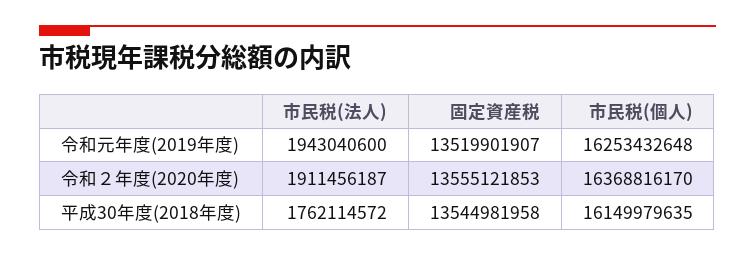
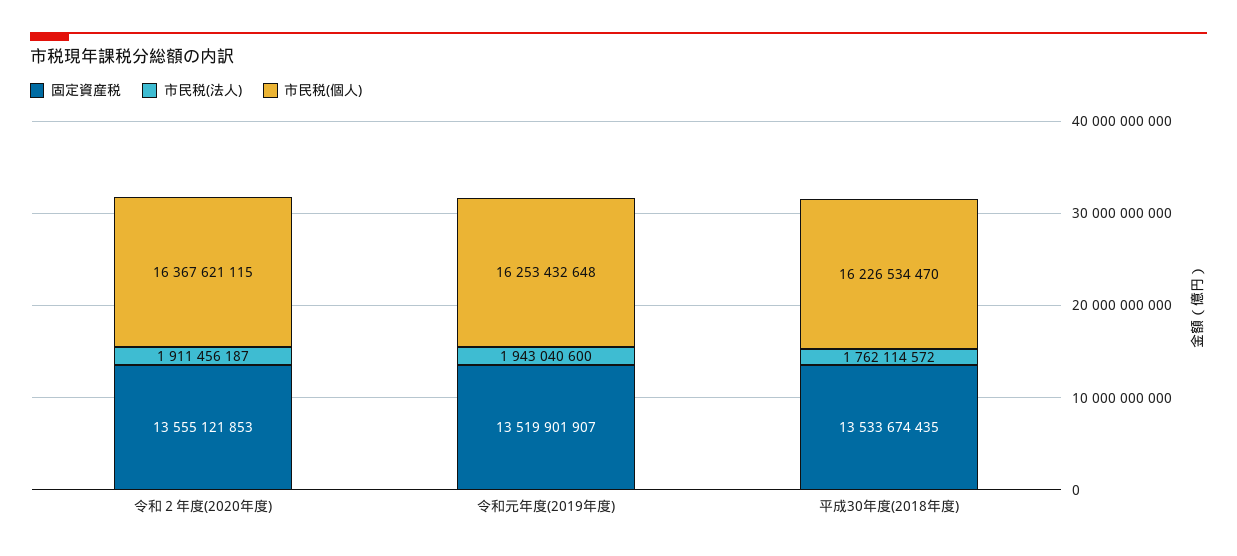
市民税(個人), 令和２年度(2020年度): 16368816170 -> 16367621115
固定資産税, 平成30年度(2018年度): 13544981958 -> 13533674435
市民税(個人), 平成30年度(2018年度): 16149979635 -> 16226534470

